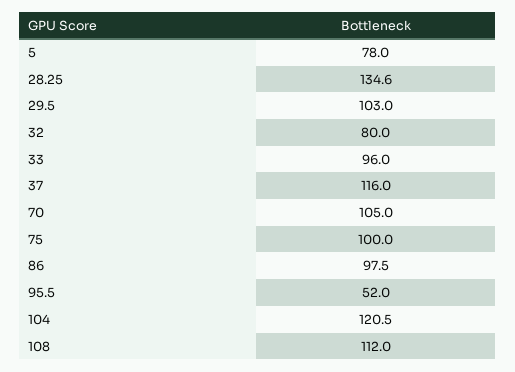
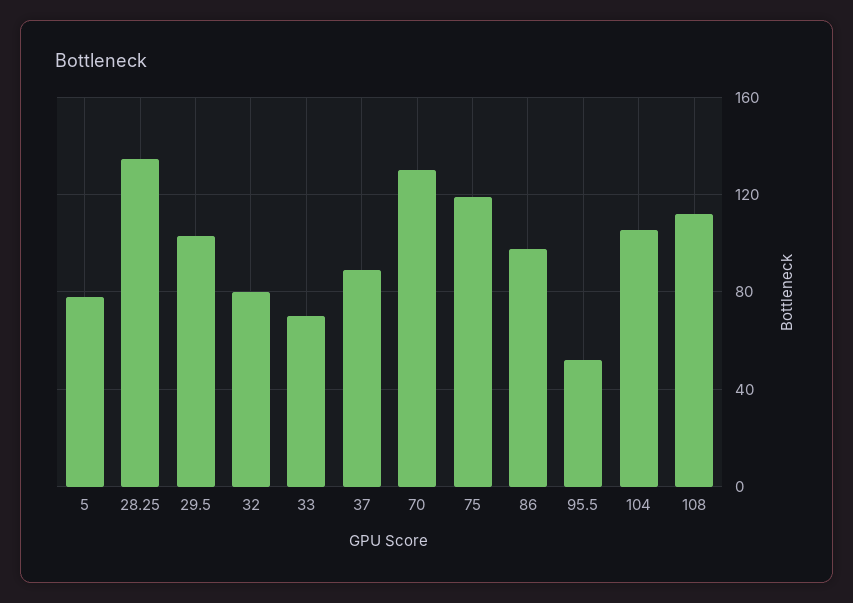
33: 96 -> 70
37: 116 -> 90
70: 105 -> 130
75: 100 -> 120
104: 120.5 -> 105

